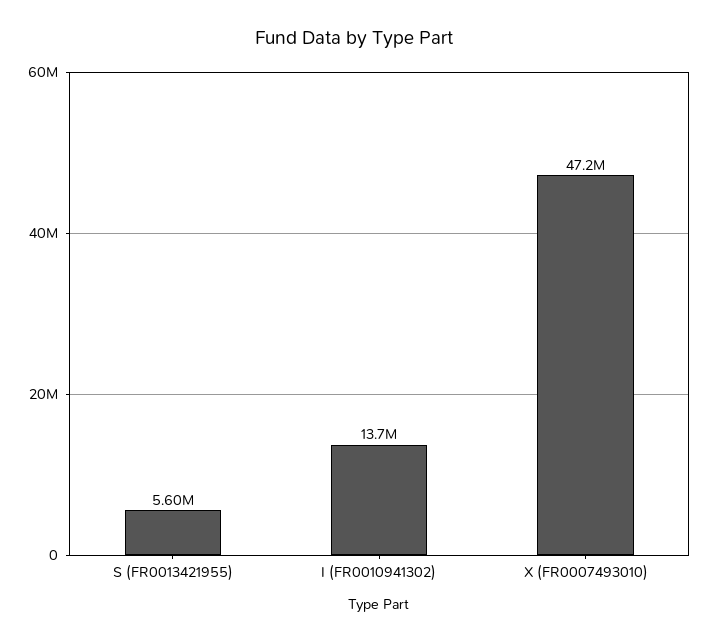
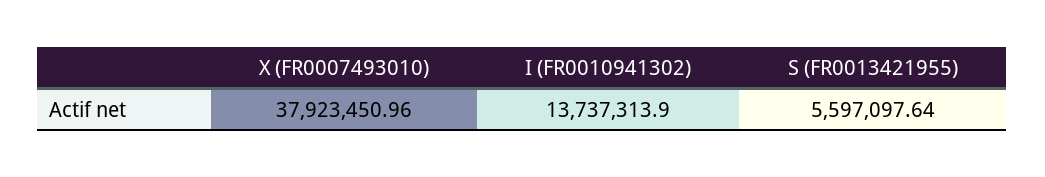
X (FR0007493010): 47200000 -> 37923450.96

